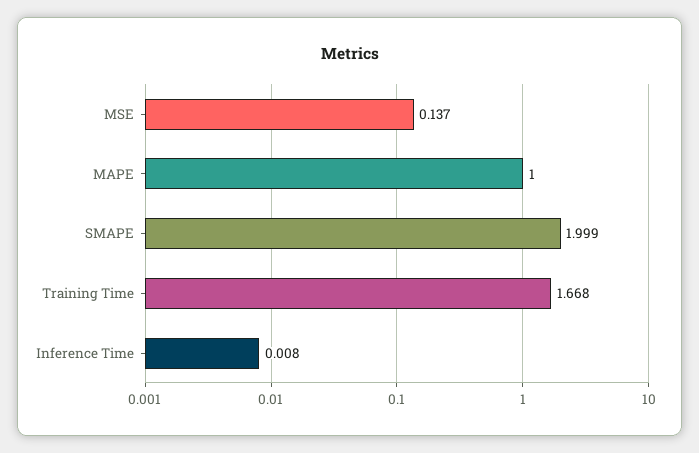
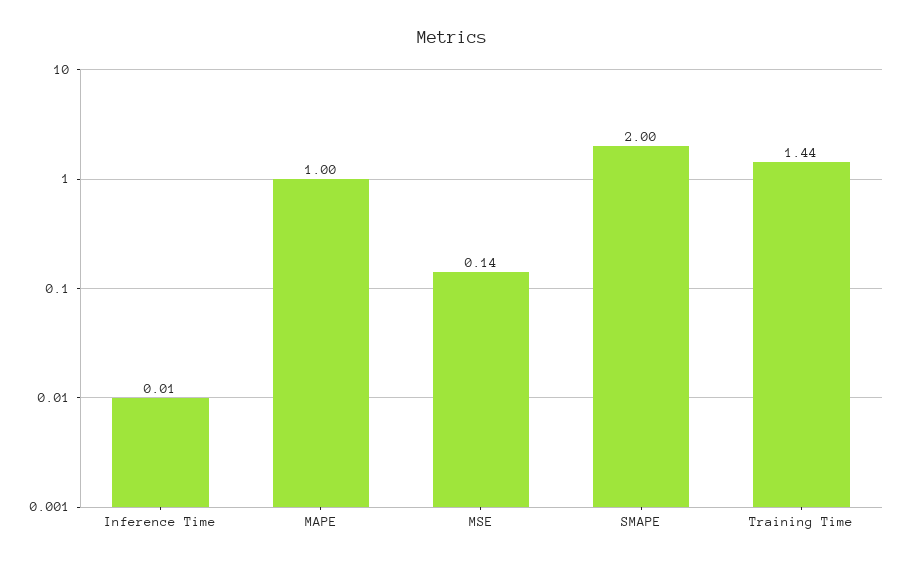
Training Time: 1.668 -> 1.44

